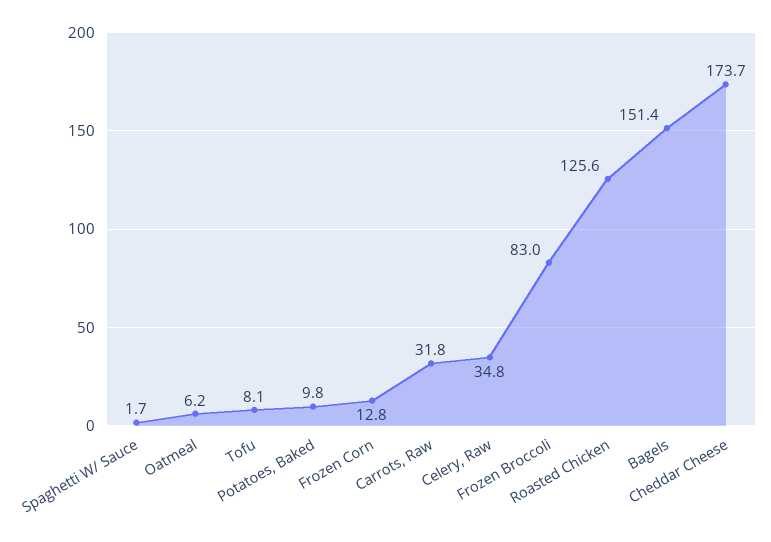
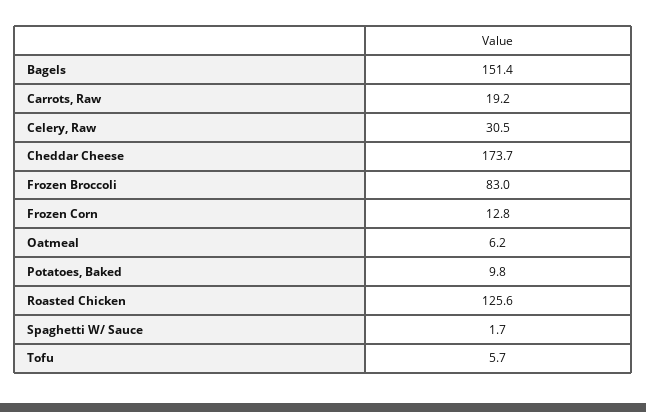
Tofu: 8.1 -> 5.7
Carrots, Raw: 31.8 -> 19.2
Celery, Raw: 34.8 -> 30.5

